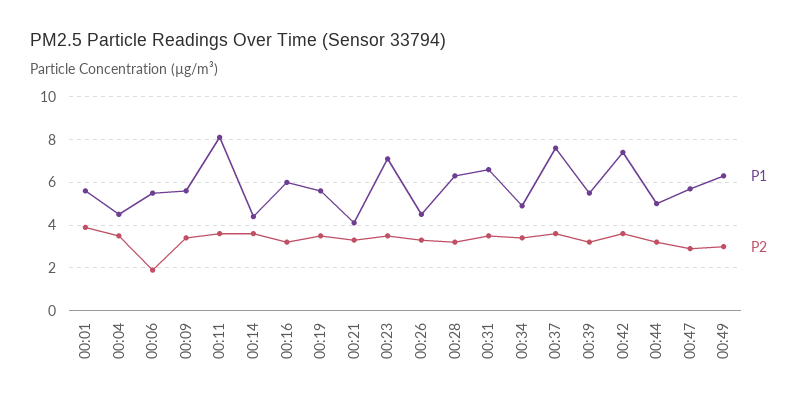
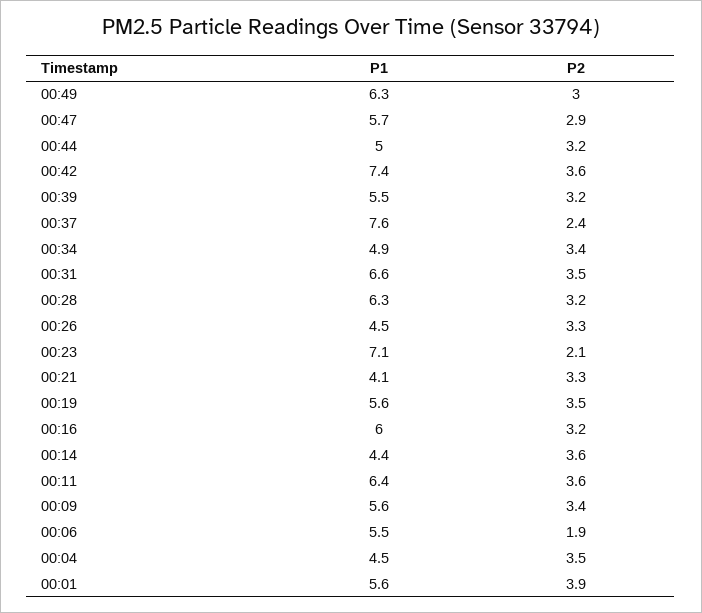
P1, 00:11: 8 -> 6.4
P2, 00:23: 3.5 -> 2.1
P2, 00:37: 3.5 -> 2.4

